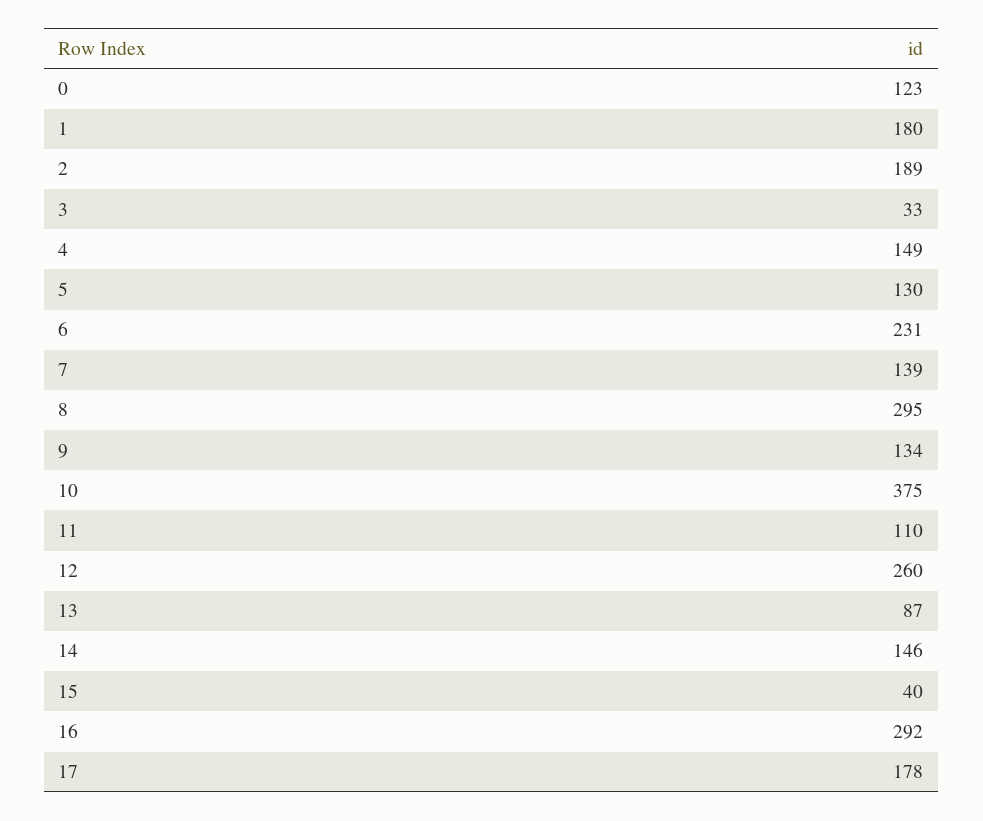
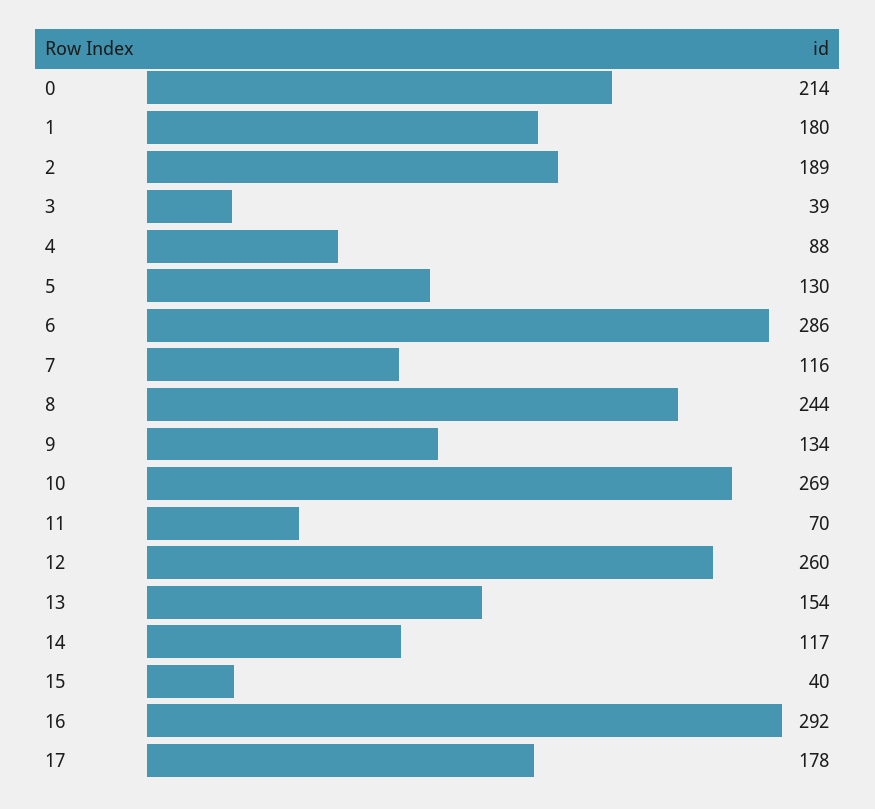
0: 123 -> 214
3: 33 -> 39
4: 149 -> 88
6: 231 -> 286
7: 139 -> 116
8: 295 -> 244
10: 375 -> 269
11: 110 -> 70
13: 87 -> 154
14: 146 -> 117

